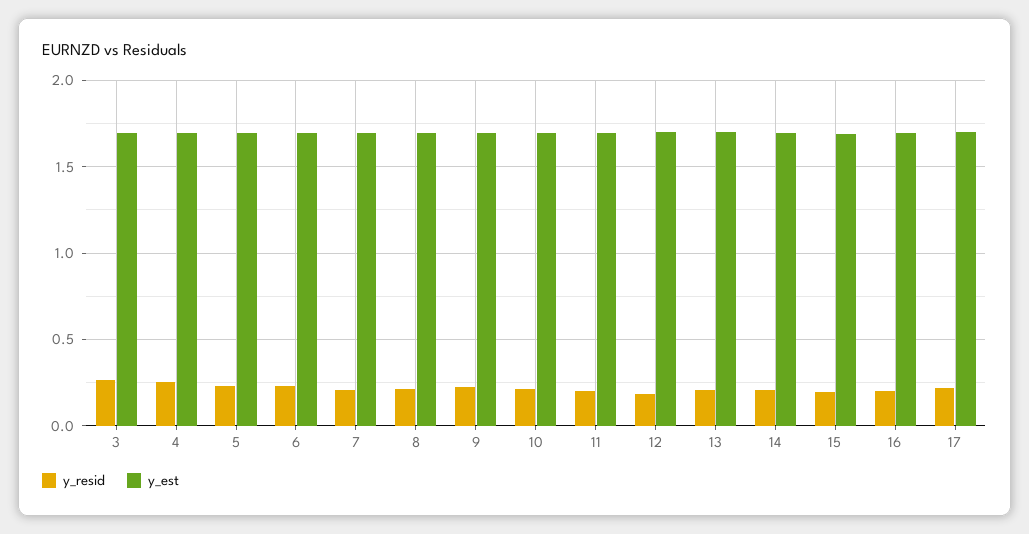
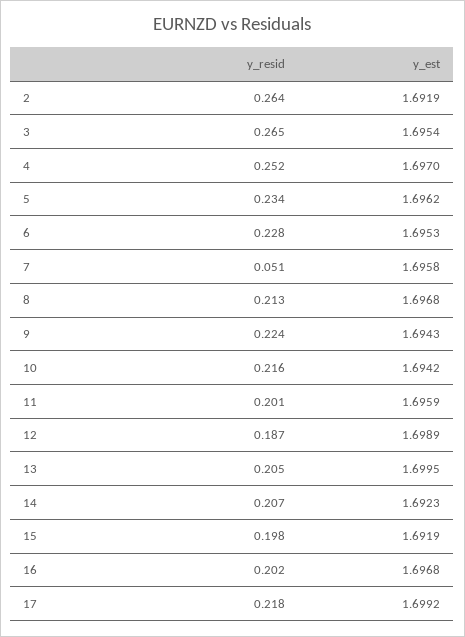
y_resid, 7: 0.2 -> 0.051
y_resid, 2: none -> 0.264
y_est, 2: none -> 1.6919

